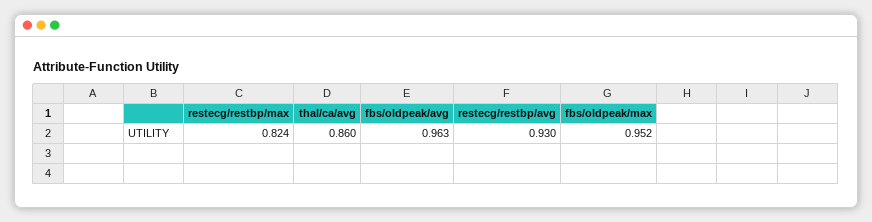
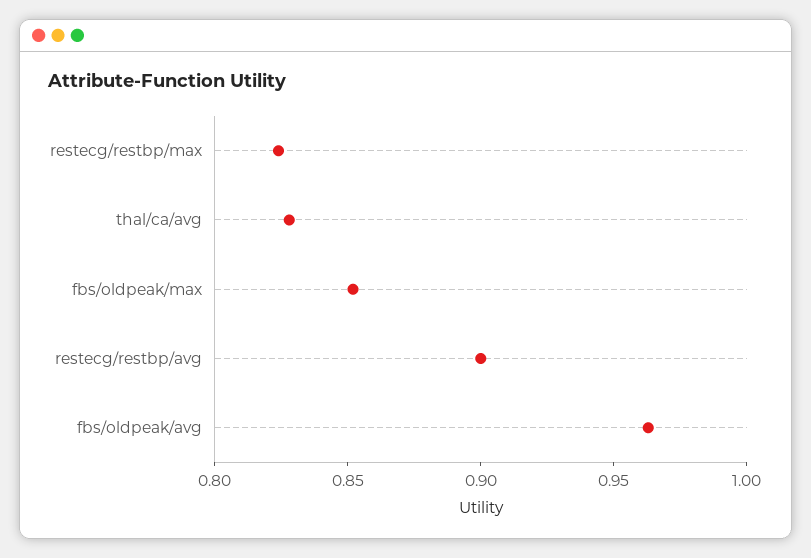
thal/ca/avg: 0.86 -> 0.83
restecg/restbp/avg: 0.93 -> 0.9
fbs/oldpeak/max: 0.952 -> 0.85

